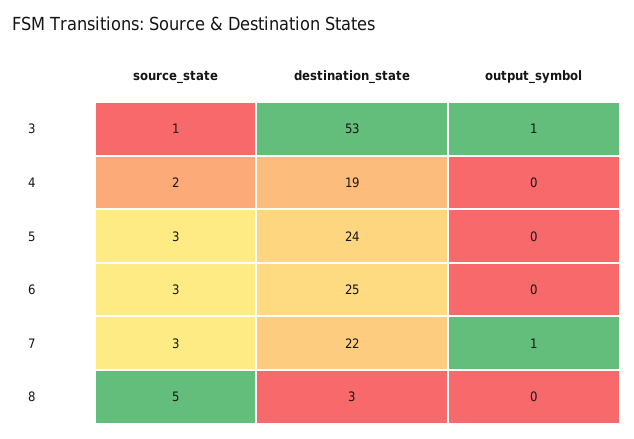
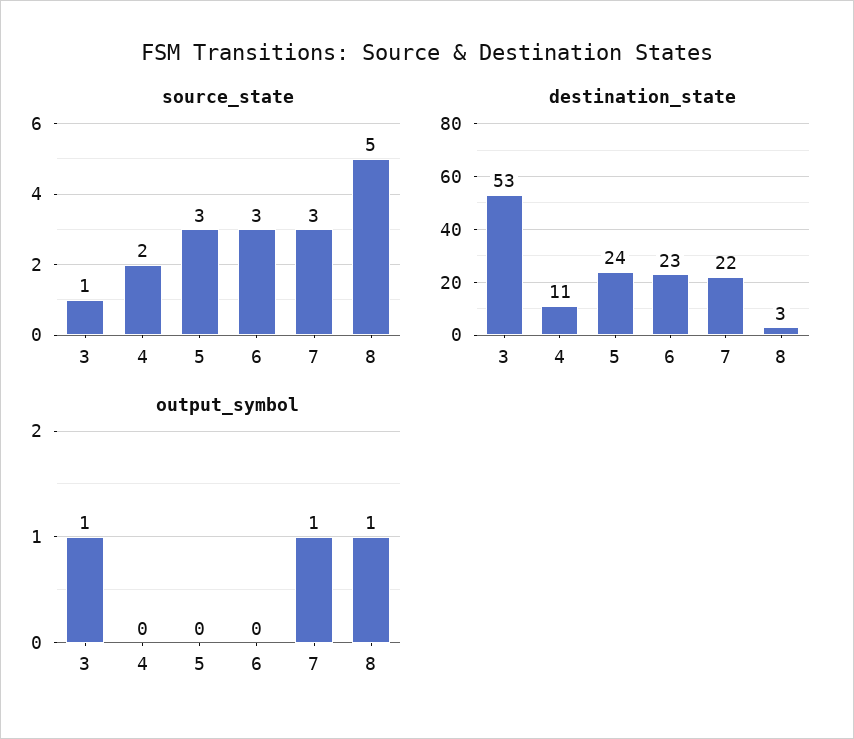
destination_state, 4: 19 -> 11
destination_state, 6: 25 -> 23
output_symbol, 8: 0 -> 1

